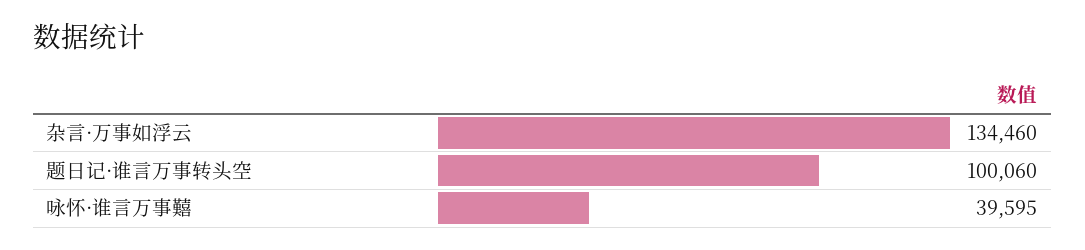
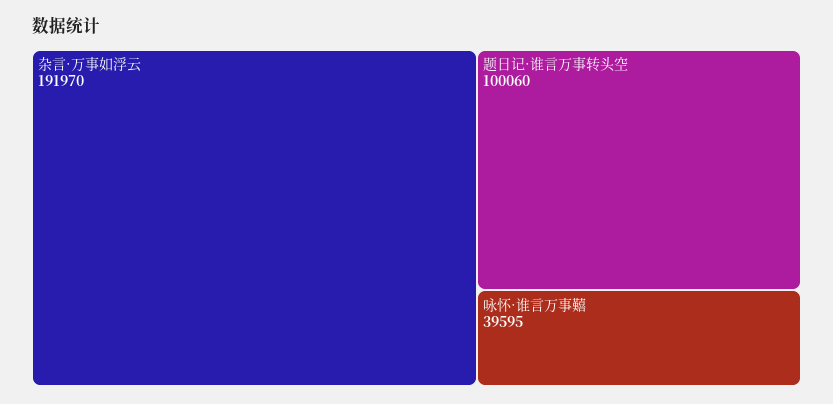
杂言·万事如浮云: 134460 -> 191970

